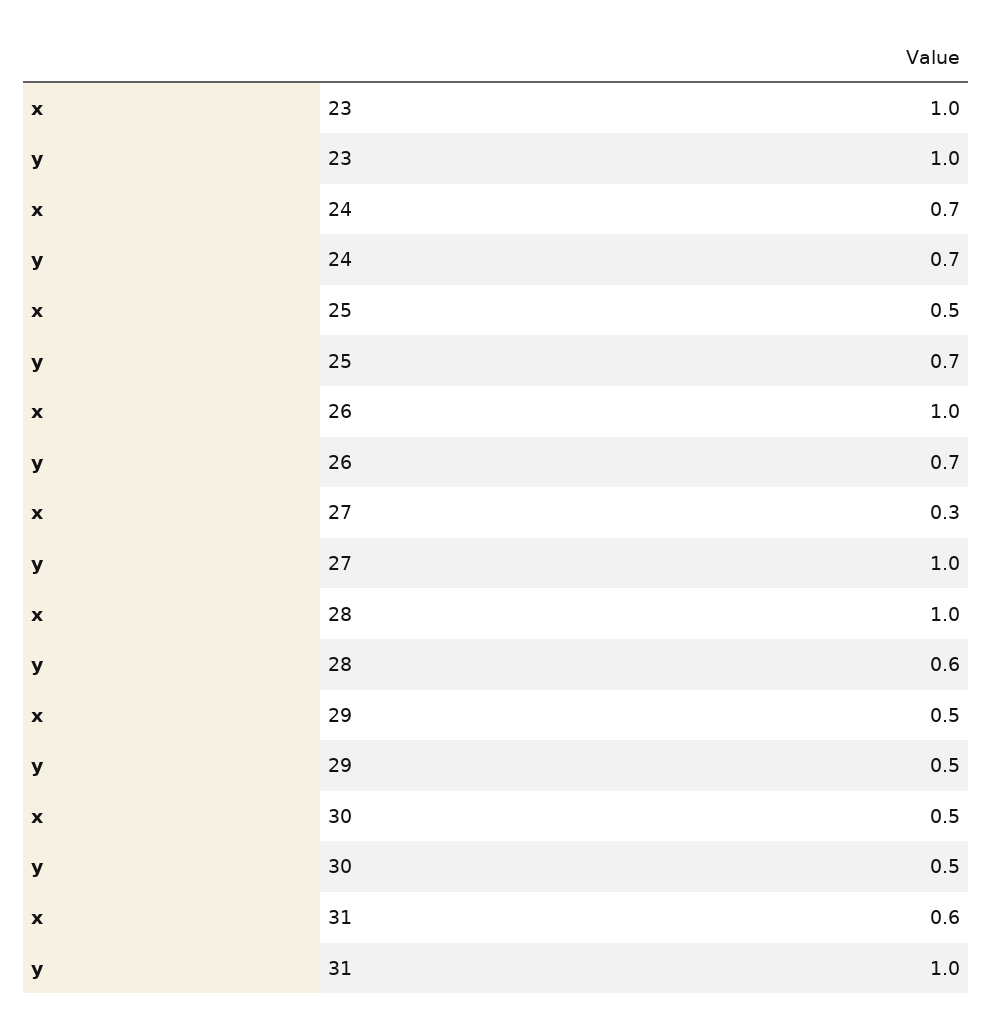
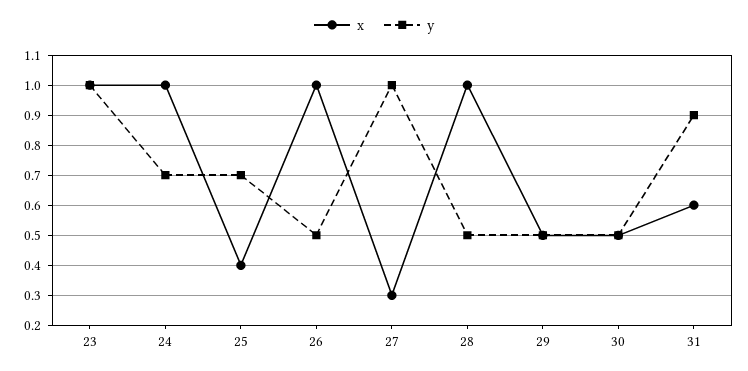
x, 24: 0.7 -> 1
x, 25: 0.5 -> 0.4
y, 26: 0.7 -> 0.5
y, 28: 0.6 -> 0.5
y, 31: 1 -> 0.9

